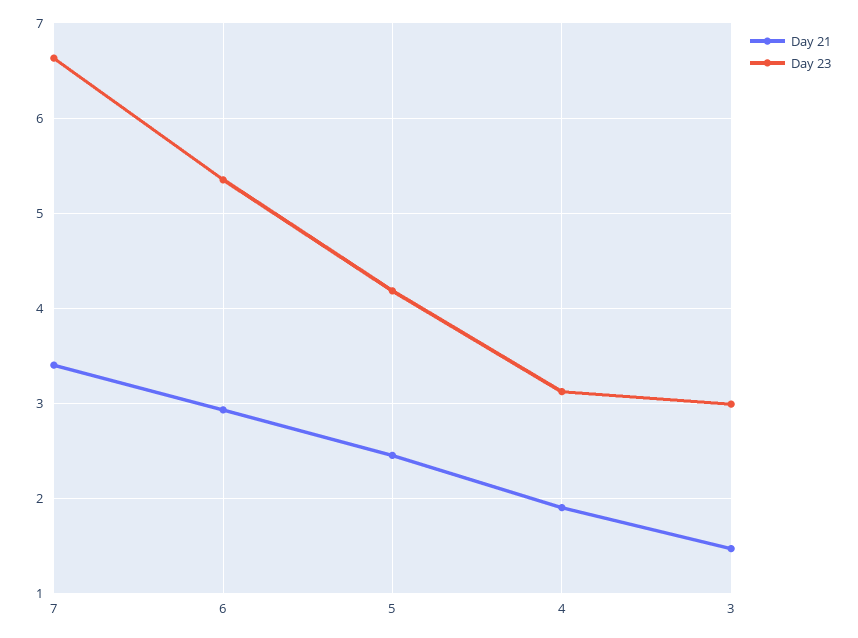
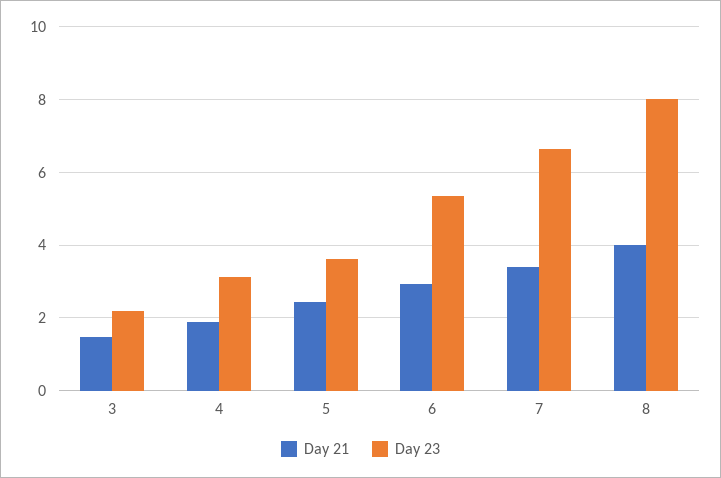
Day 23, 5: 4.2 -> 3.6
Day 23, 3: 3 -> 2.2
Day 21, 8: none -> 4
Day 23, 8: none -> 8

